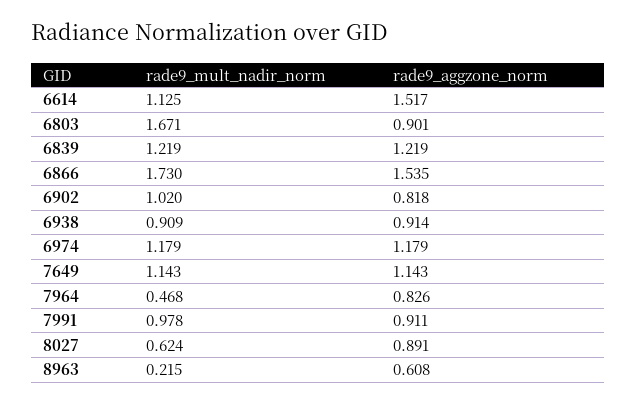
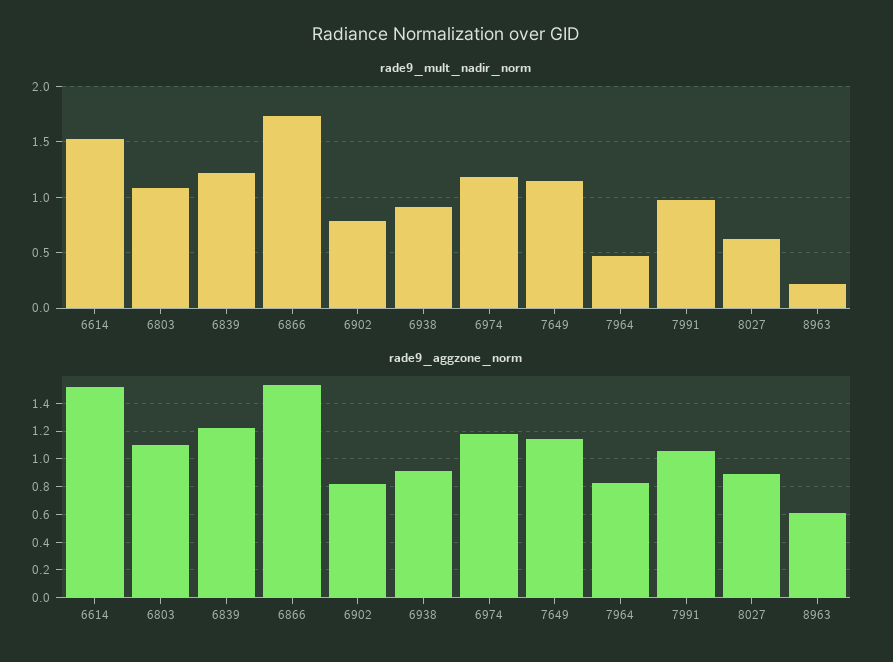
rade9_mult_nadir_norm, 6614: 1.125 -> 1.5
rade9_mult_nadir_norm, 6803: 1.671 -> 1.1
rade9_aggzone_norm, 6803: 0.901 -> 1.1
rade9_mult_nadir_norm, 6902: 1.02 -> 0.8
rade9_aggzone_norm, 7991: 0.911 -> 1.05

